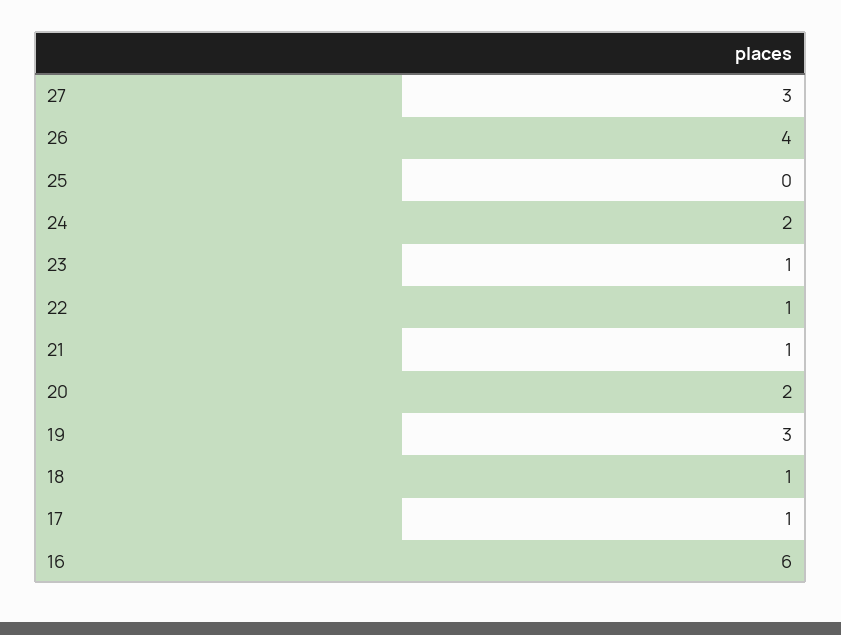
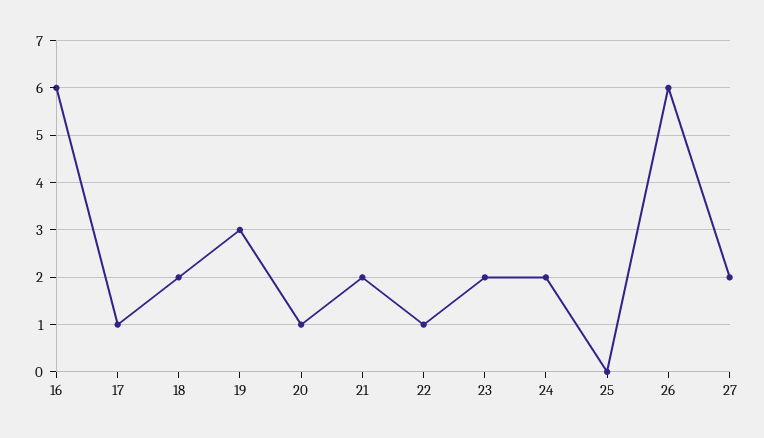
27: 3 -> 2
26: 4 -> 6
23: 1 -> 2
21: 1 -> 2
20: 2 -> 1
18: 1 -> 2

